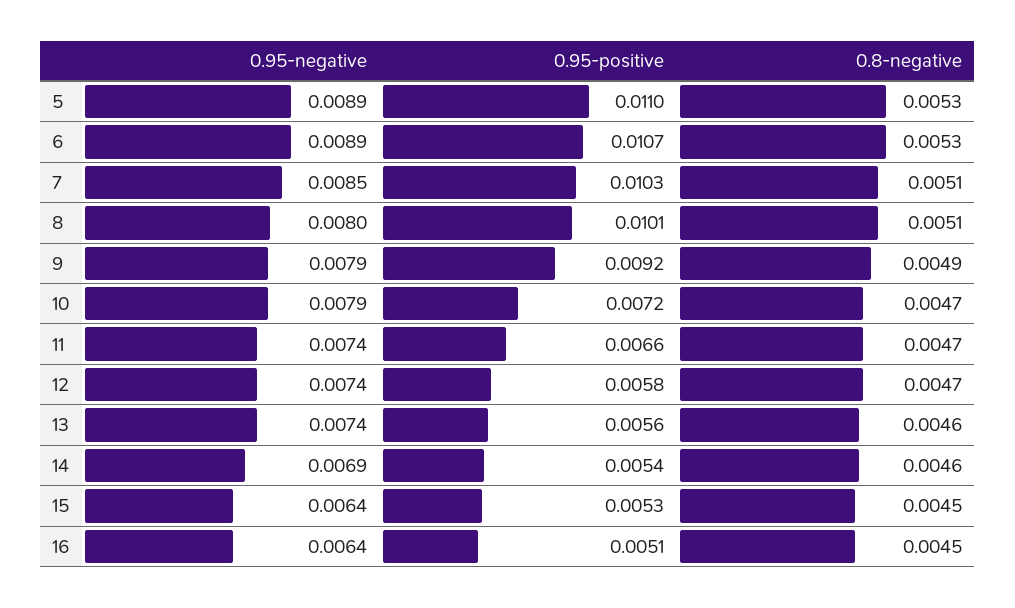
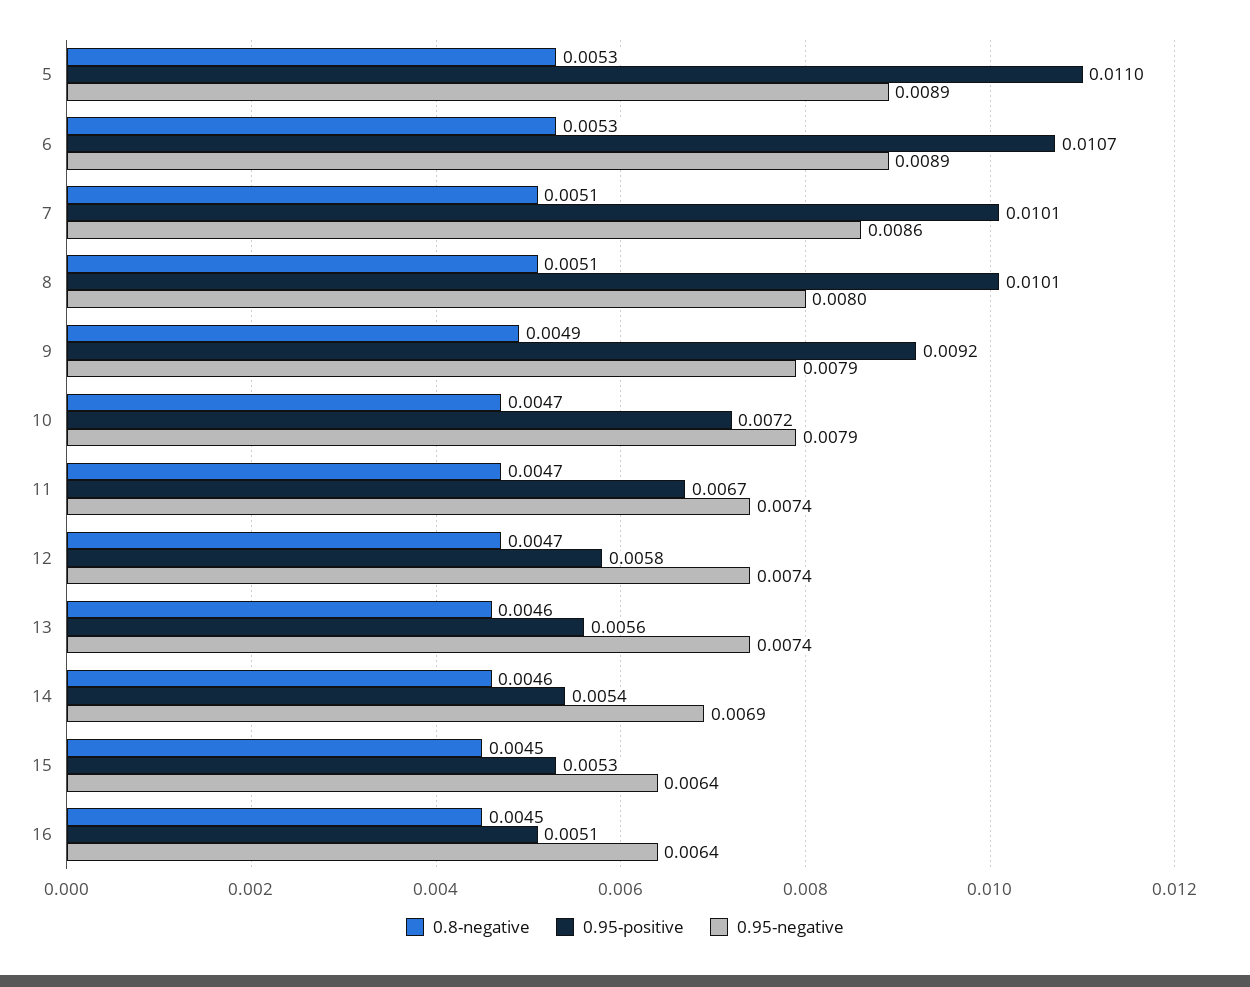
0.95-negative, 7: 0.0085 -> 0.0086
0.95-positive, 7: 0.0103 -> 0.0101
0.95-positive, 11: 0.0066 -> 0.0067

